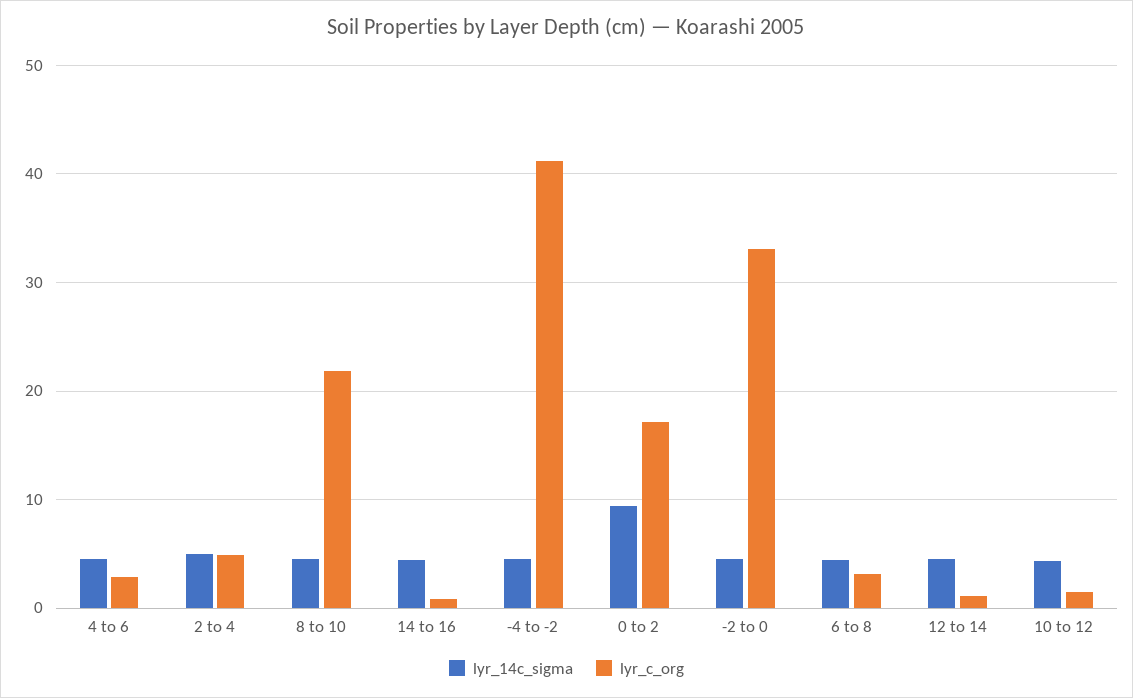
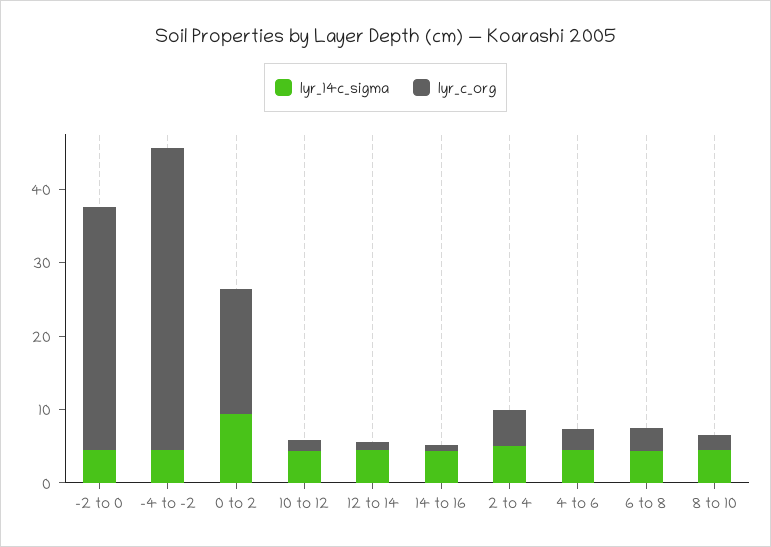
lyr_c_org, 8 to 10: 22 -> 2

